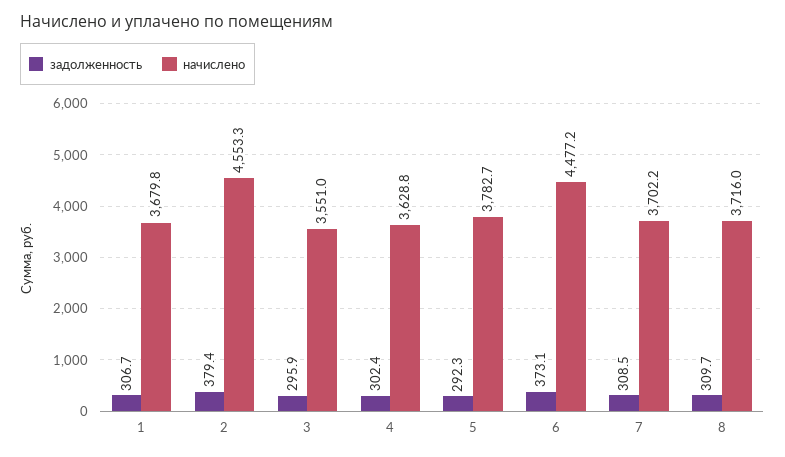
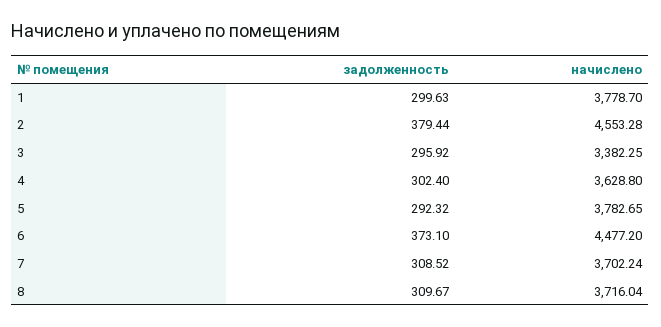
задолженность, 1: 306.7 -> 299.63
начислено, 1: 3679.8 -> 3778.7
начислено, 3: 3551 -> 3382.25

